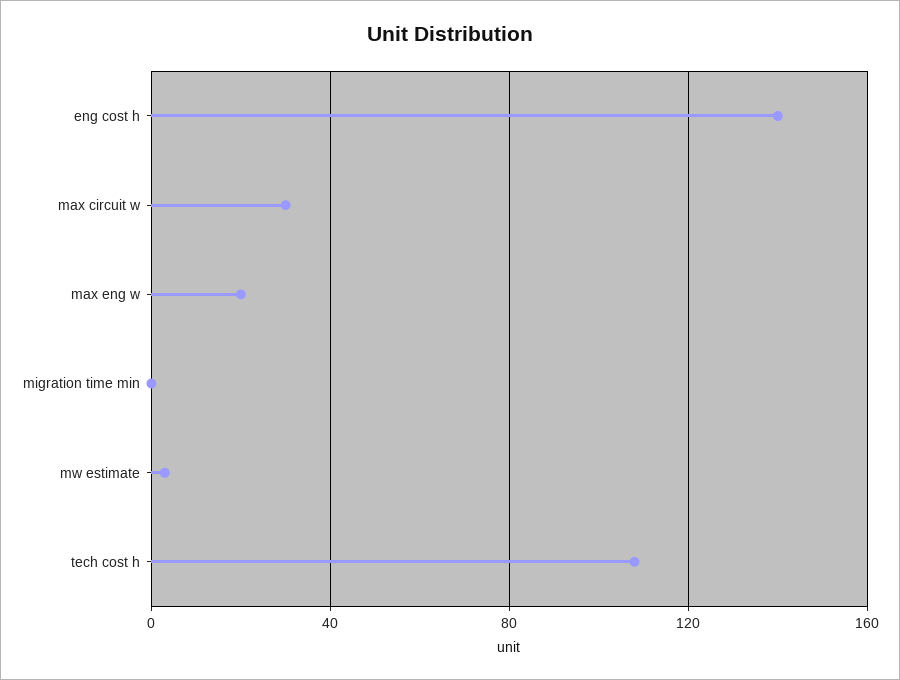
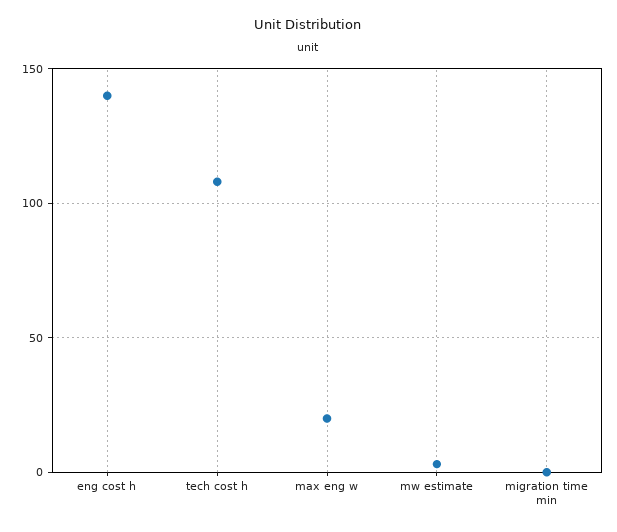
max circuit w: 30 -> none

